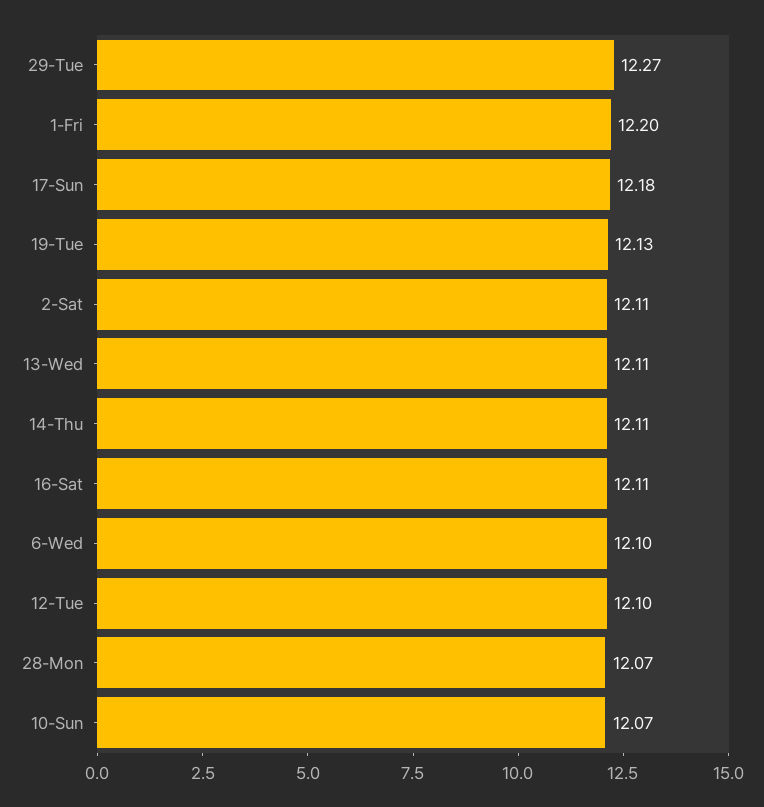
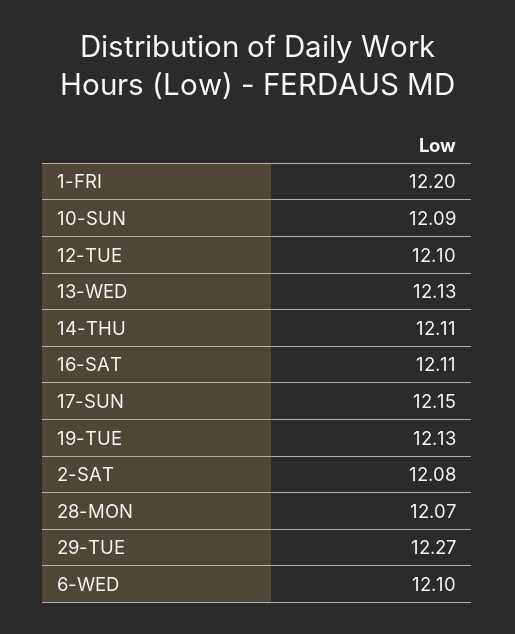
17-Sun: 12.18 -> 12.15
2-Sat: 12.11 -> 12.08
13-Wed: 12.11 -> 12.13
10-Sun: 12.07 -> 12.09

